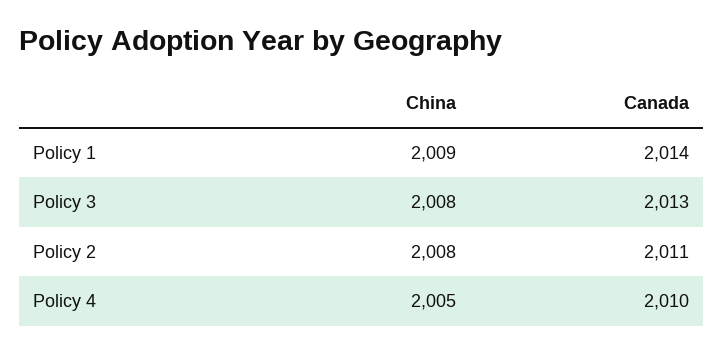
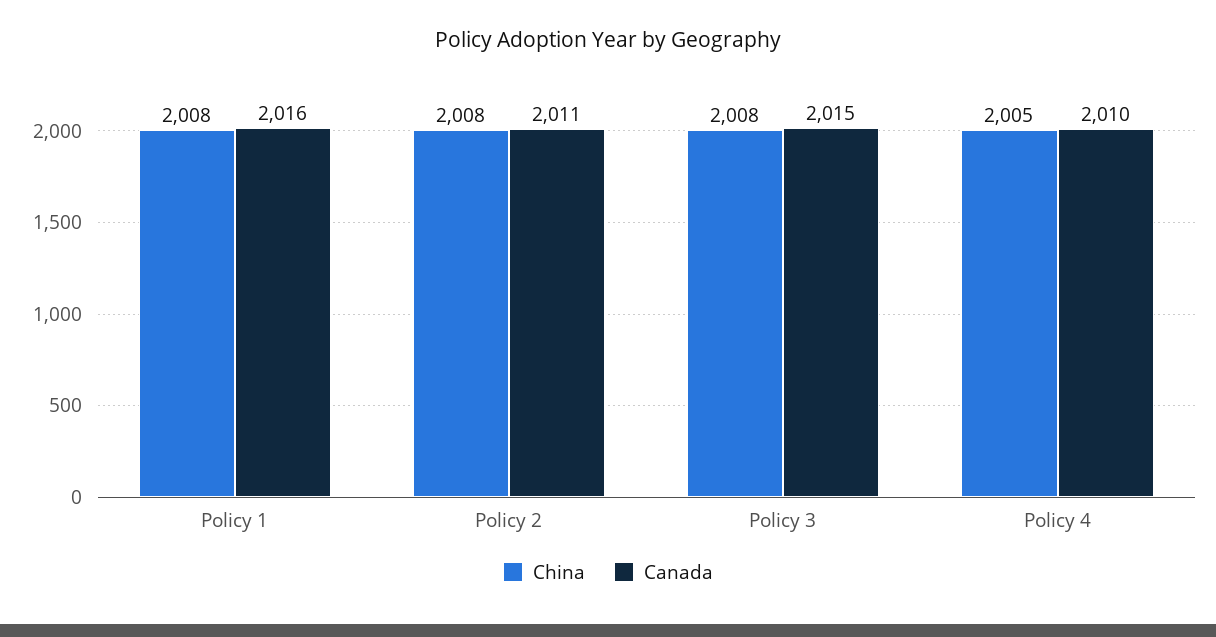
China, Policy 1: 2009 -> 2008
Canada, Policy 1: 2014 -> 2016
Canada, Policy 3: 2013 -> 2015

